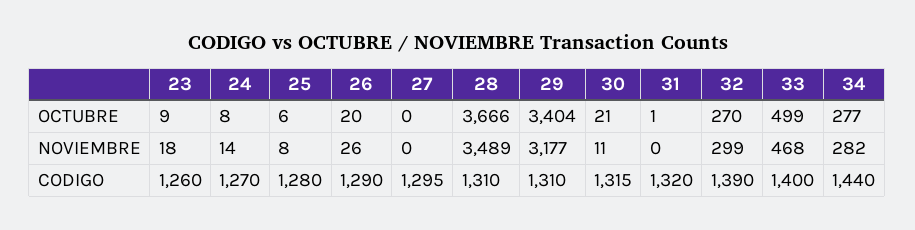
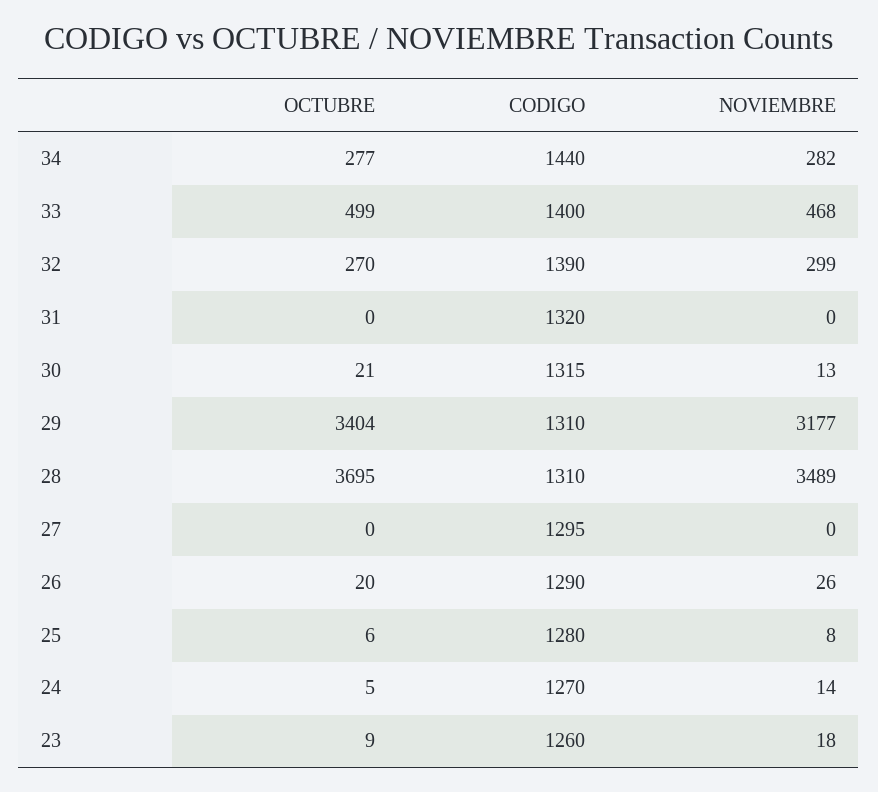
24, OCTUBRE: 8 -> 5
28, OCTUBRE: 3666 -> 3695
31, OCTUBRE: 1 -> 0
30, NOVIEMBRE: 11 -> 13

